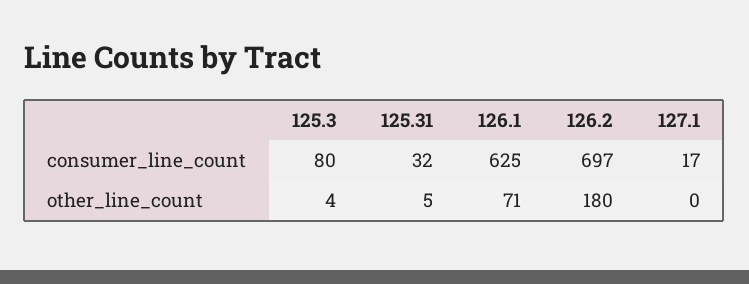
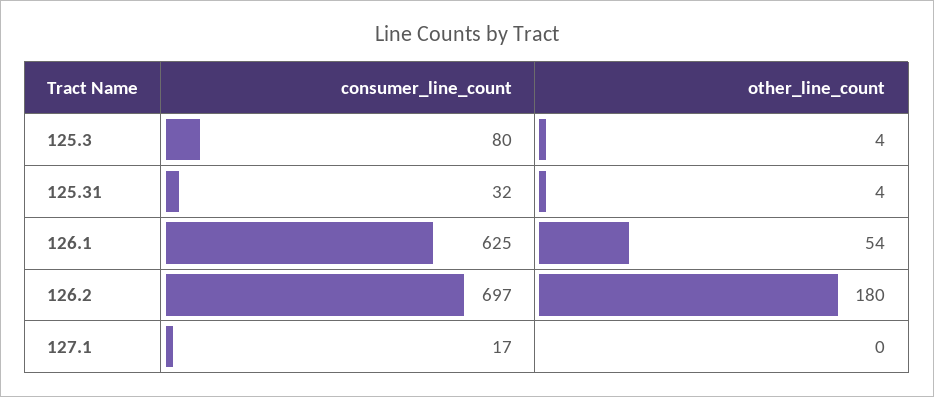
125.31, other_line_count: 5 -> 4
126.1, other_line_count: 71 -> 54

